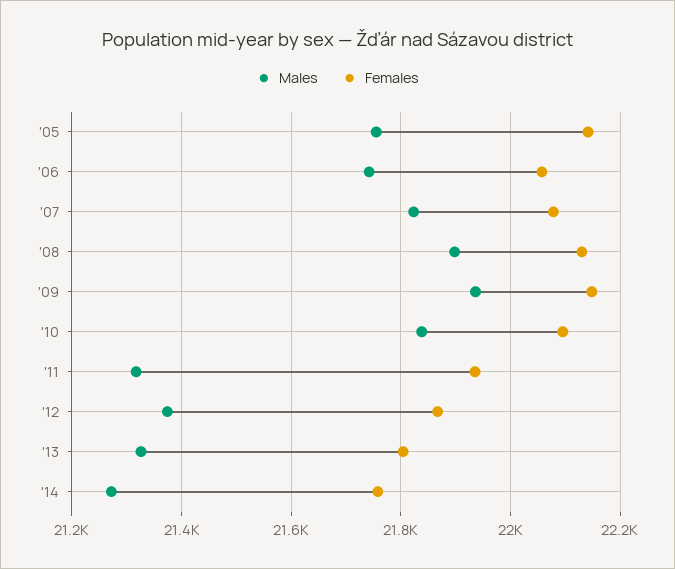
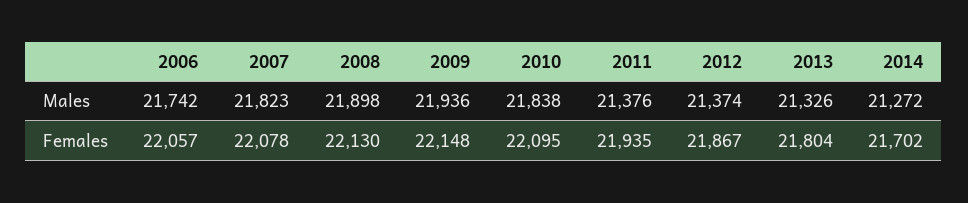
Males, '05: 21760 -> none
Females, '05: 22140 -> none
Males, '11: 21320 -> 21376
Females, '14: 21760 -> 21702

